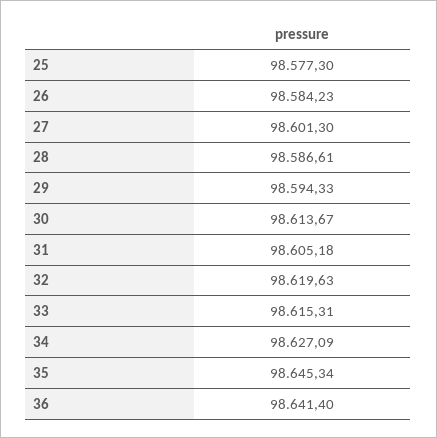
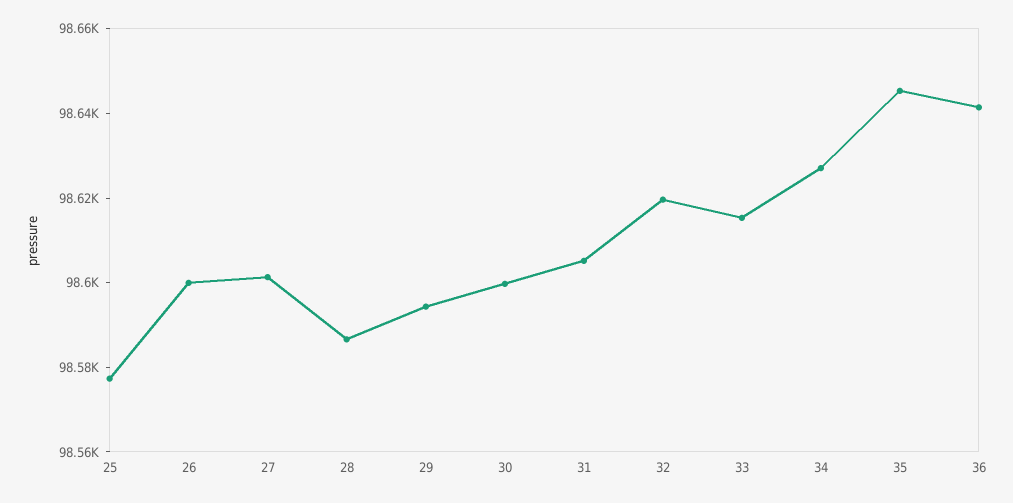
26: 98584.23 -> 98600
30: 98613.67 -> 98600

